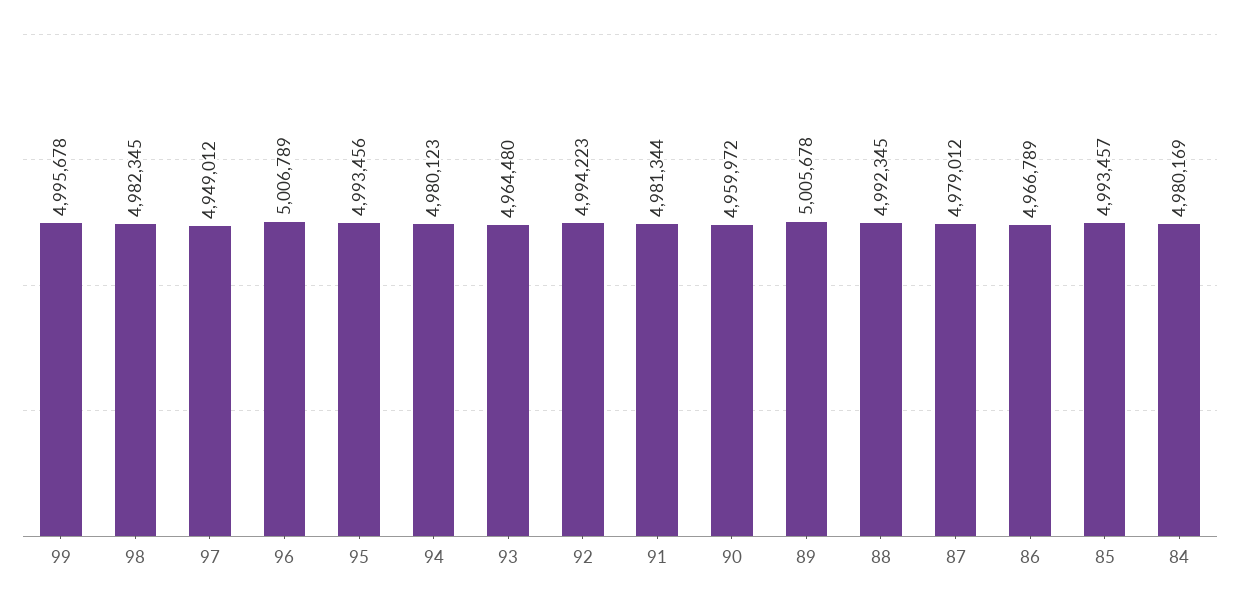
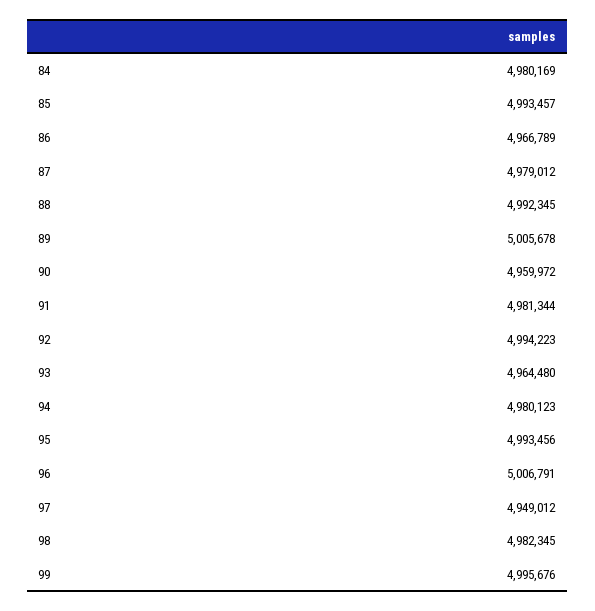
99: 4995678 -> 4995676
96: 5006789 -> 5006791

